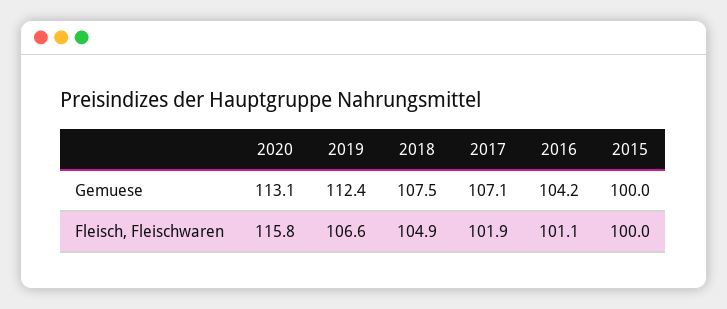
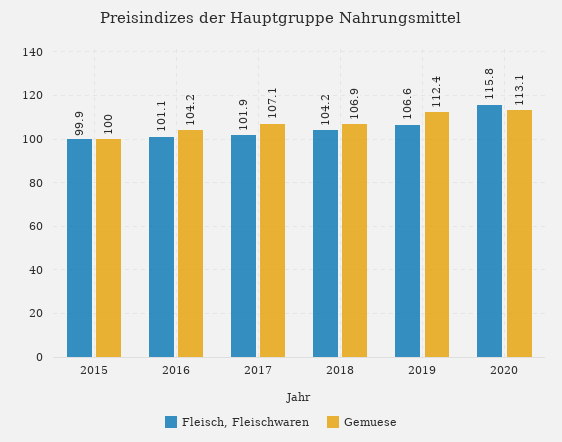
Gemuese, 2018: 107.5 -> 106.9
Fleisch, Fleischwaren, 2018: 104.9 -> 104.2
Fleisch, Fleischwaren, 2015: 100 -> 99.9

